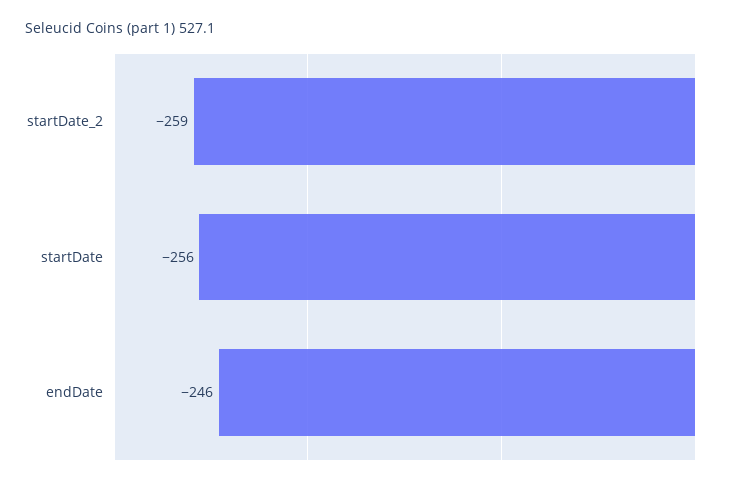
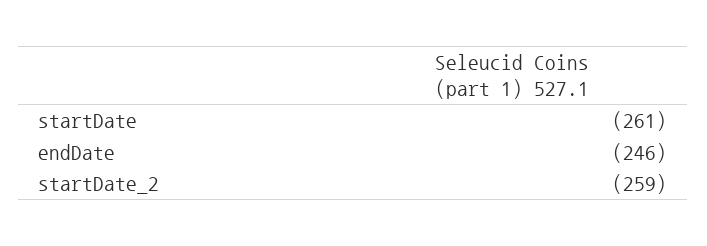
startDate: -256 -> -261

